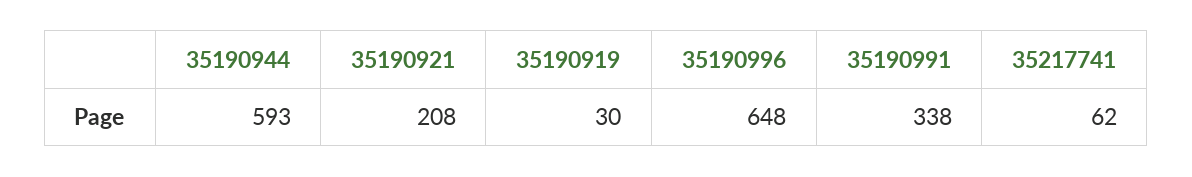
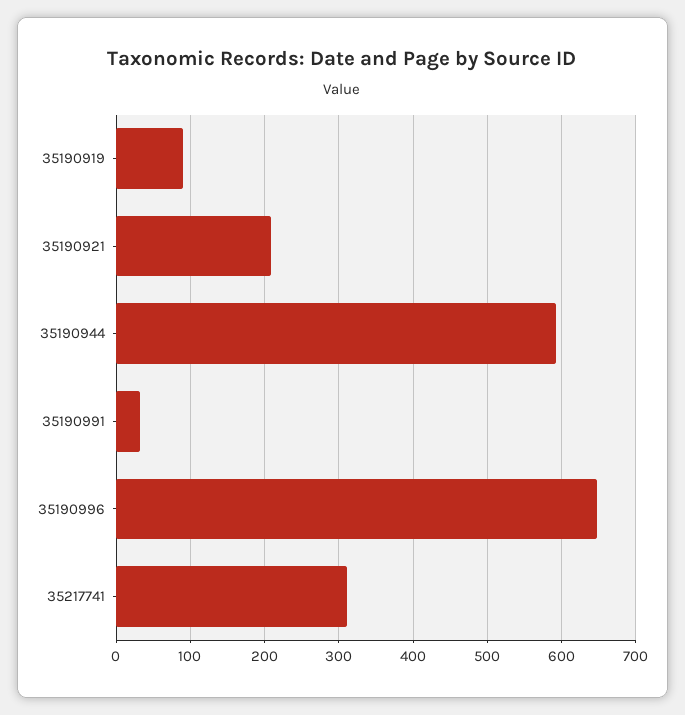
35190919: 30 -> 90
35190991: 338 -> 30
35217741: 62 -> 310

